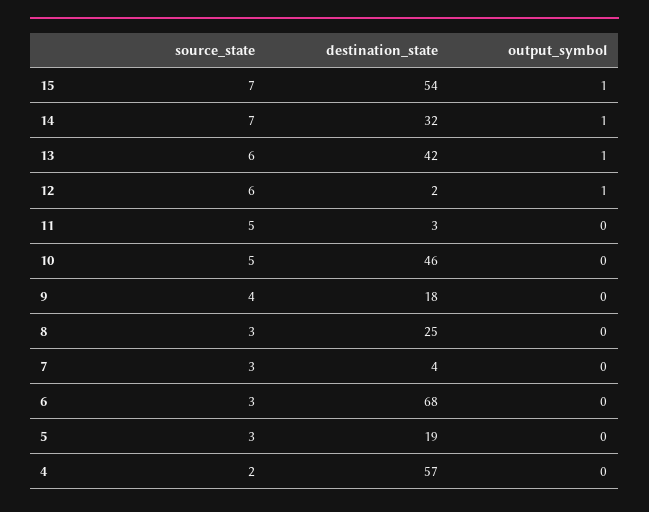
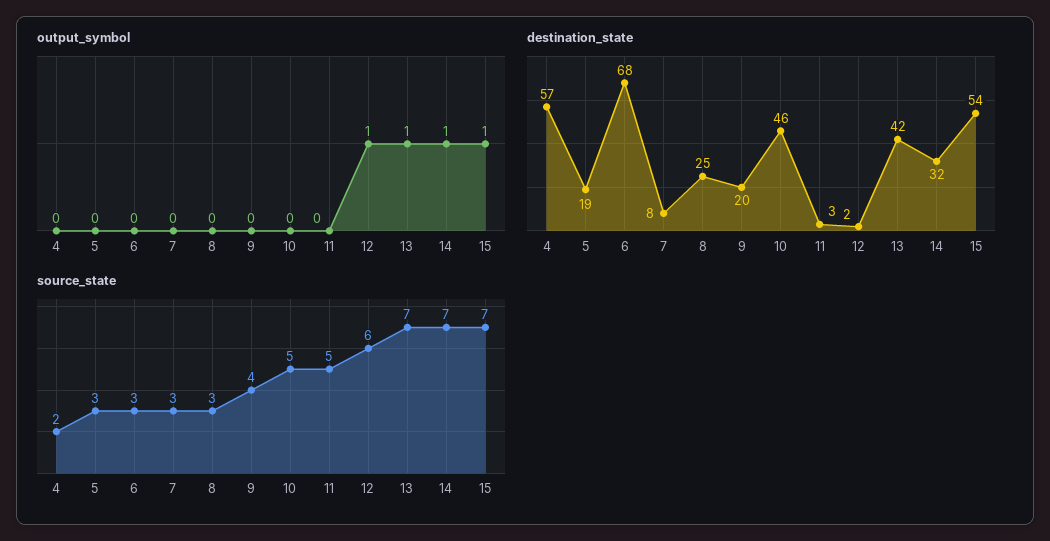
source_state, 13: 6 -> 7
destination_state, 9: 18 -> 20
destination_state, 7: 4 -> 8

